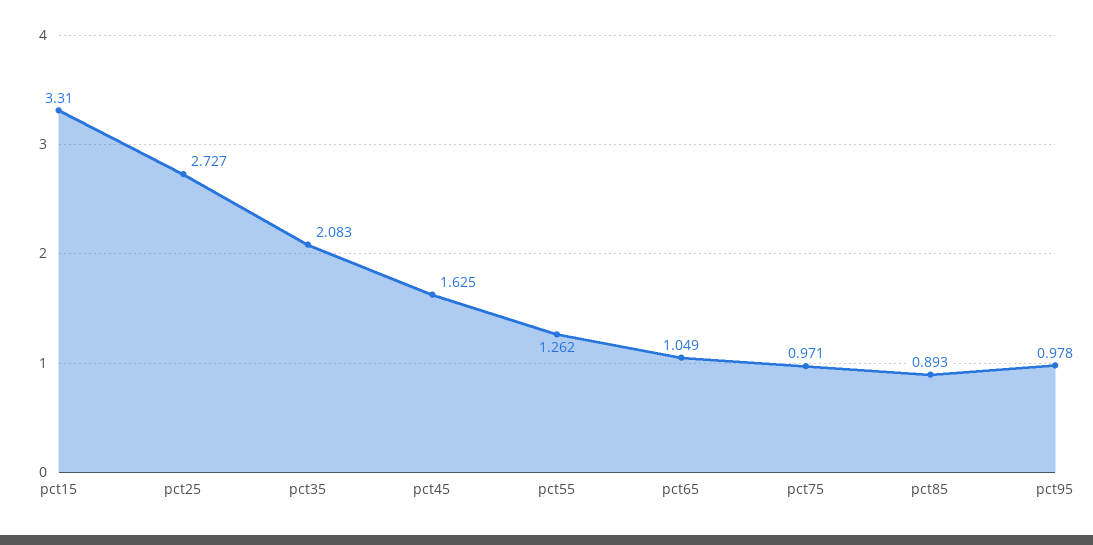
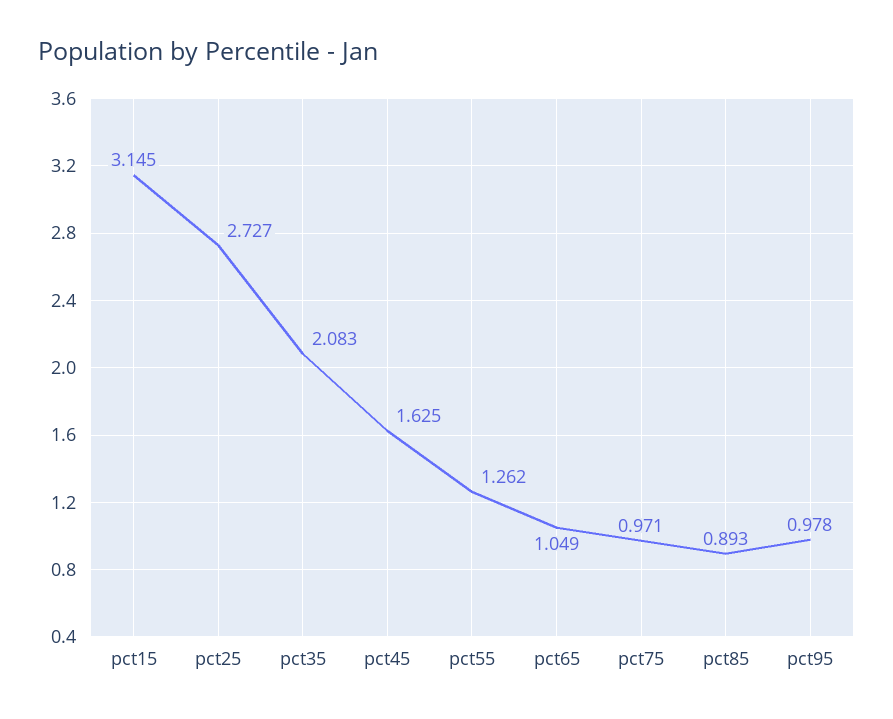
pct15: 3.31 -> 3.145

